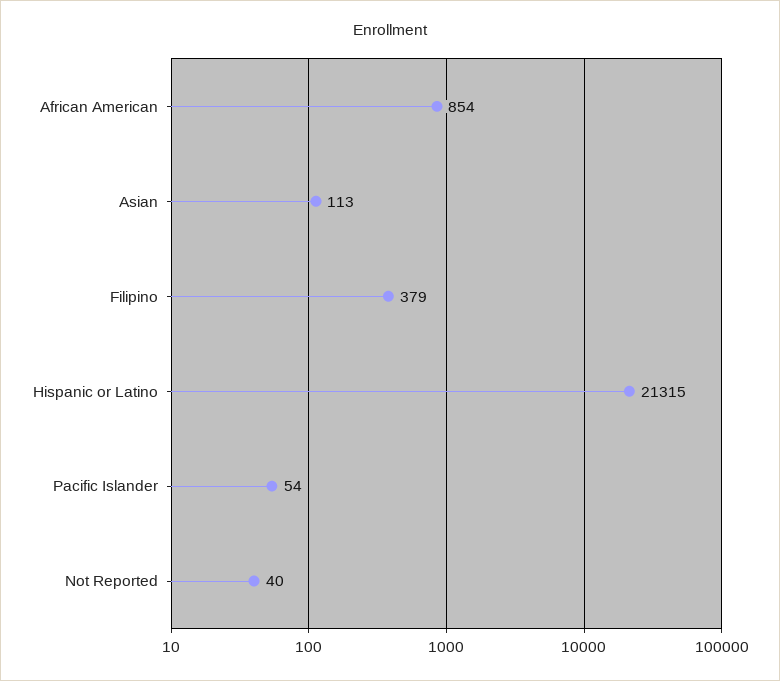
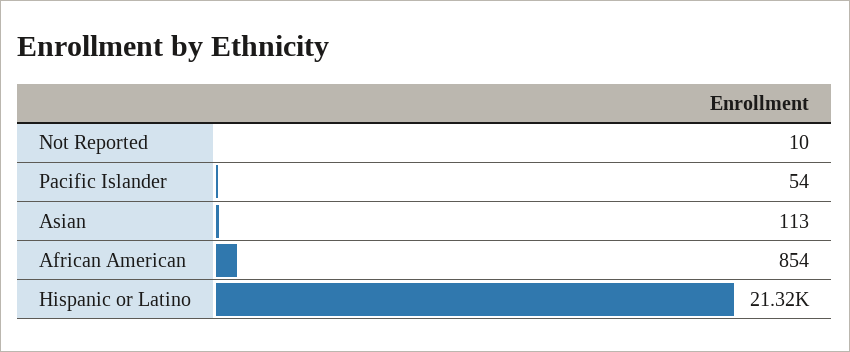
Filipino: 379 -> none
Not Reported: 40 -> 10

